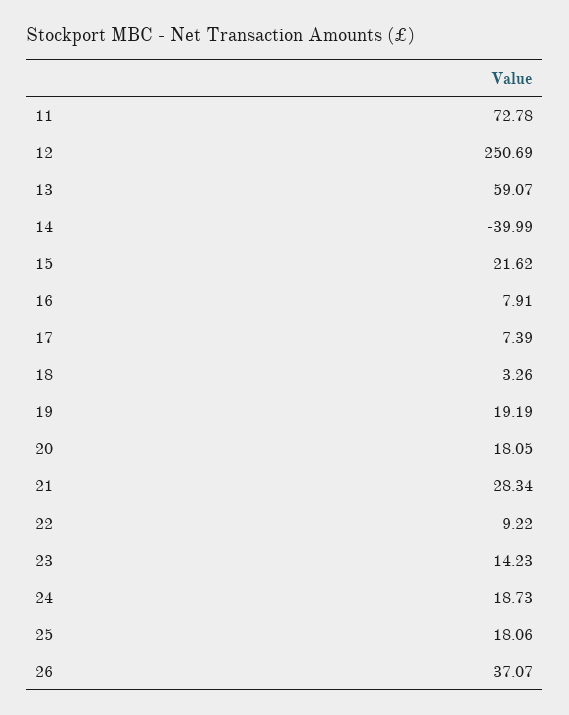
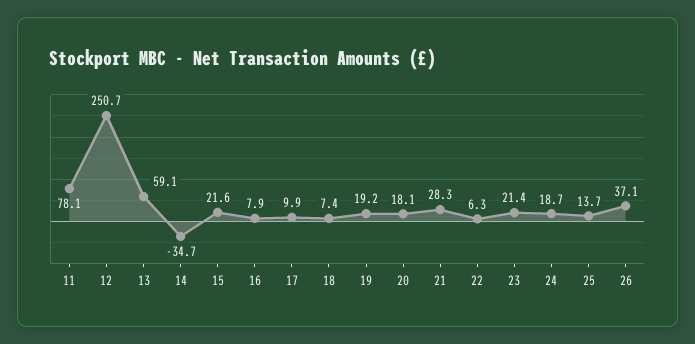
11: 72.78 -> 78.1
14: -39.99 -> -34.7
17: 7.39 -> 9.9
18: 3.26 -> 7.4
22: 9.22 -> 6.3
23: 14.23 -> 21.4
25: 18.06 -> 13.7

